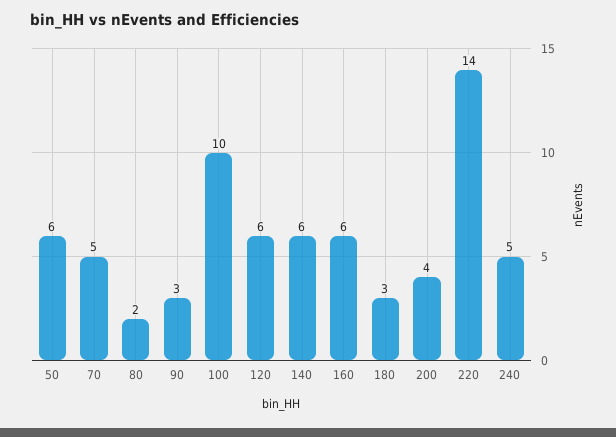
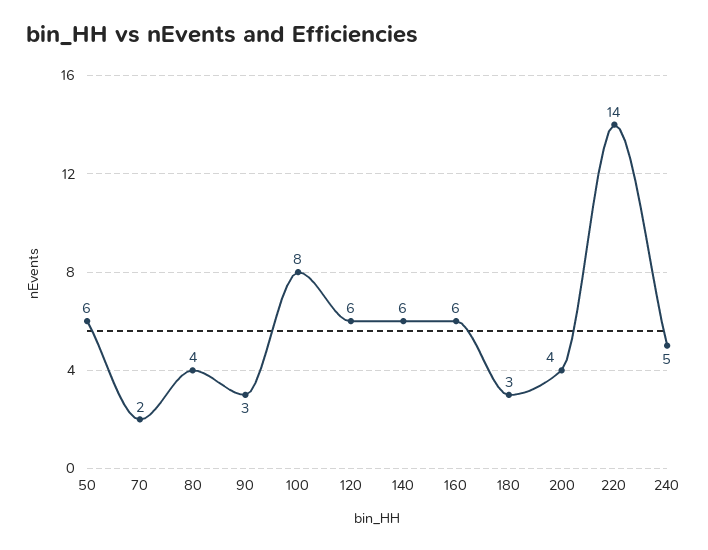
70: 5 -> 2
80: 2 -> 4
100: 10 -> 8

